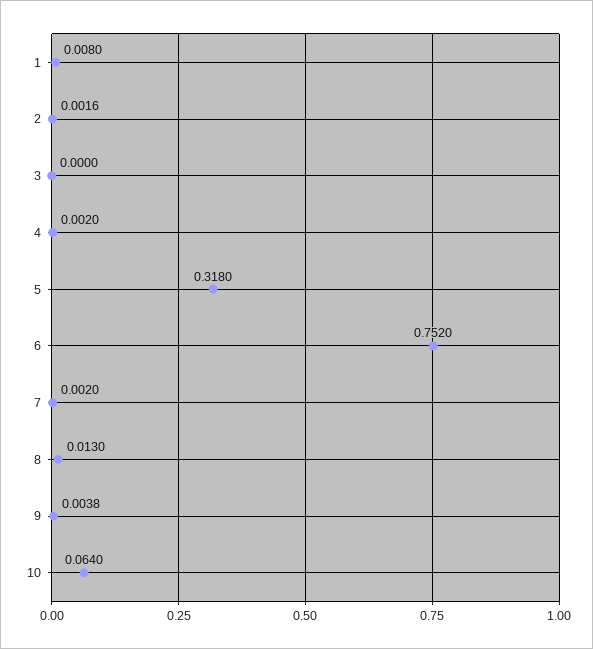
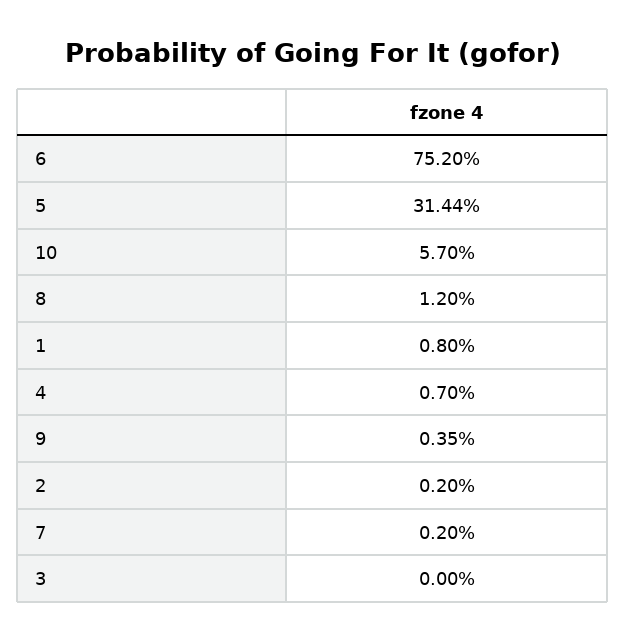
2: 0.0016 -> 0.002
4: 0.002 -> 0.007
5: 0.318 -> 0.3144
8: 0.013 -> 0.012
9: 0.0038 -> 0.0035
10: 0.064 -> 0.057

